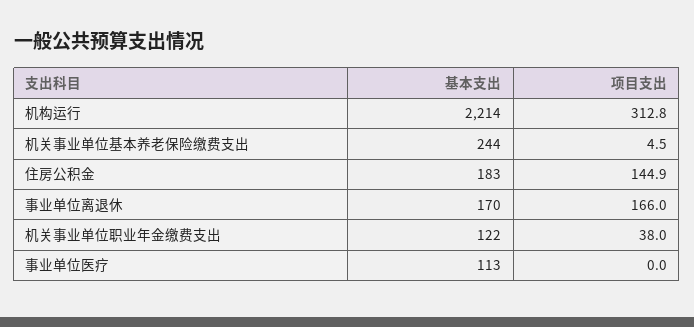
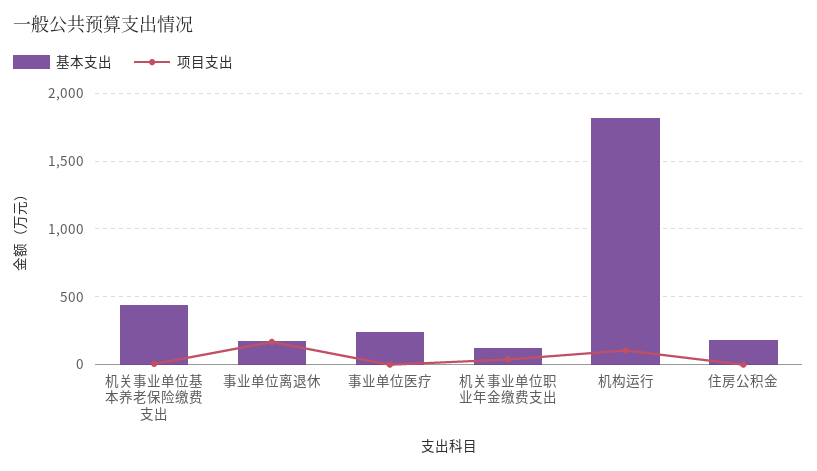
基本支出, 机构运行: 2214 -> 1800
项目支出, 机构运行: 312.8 -> 100
基本支出, 机关事业单位基本养老保险缴费支出: 244 -> 450
项目支出, 住房公积金: 144.9 -> 0
基本支出, 事业单位医疗: 113 -> 250

